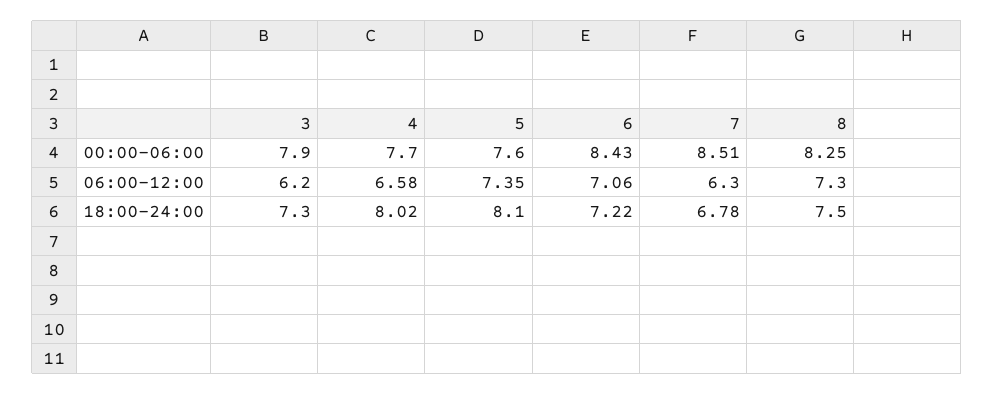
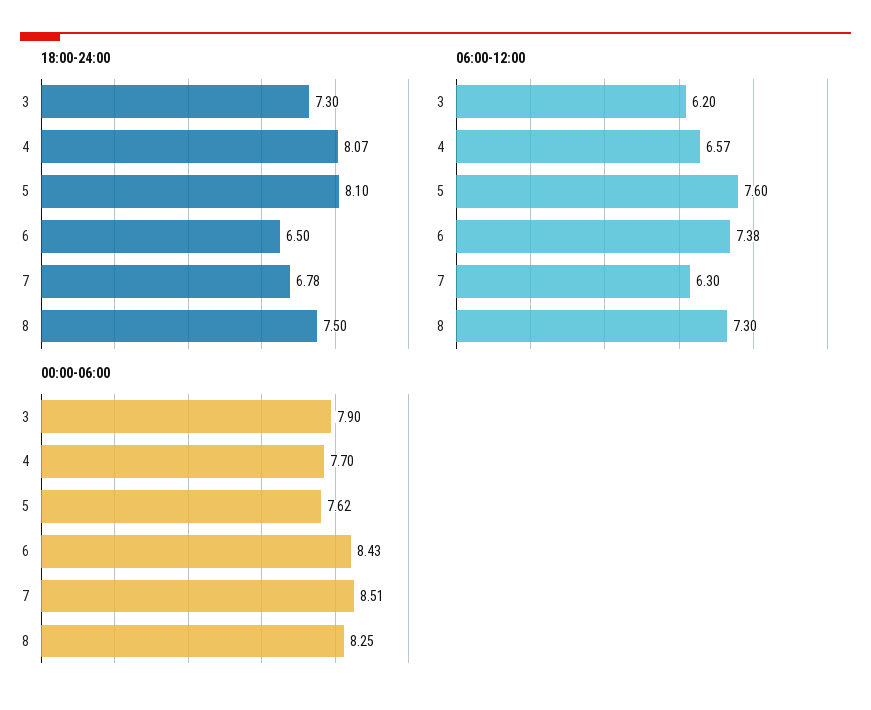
00:00-06:00, 5: 7.6 -> 7.62
06:00-12:00, 4: 6.58 -> 6.57
06:00-12:00, 5: 7.35 -> 7.6
06:00-12:00, 6: 7.06 -> 7.38
18:00-24:00, 4: 8.02 -> 8.07
18:00-24:00, 6: 7.22 -> 6.5

